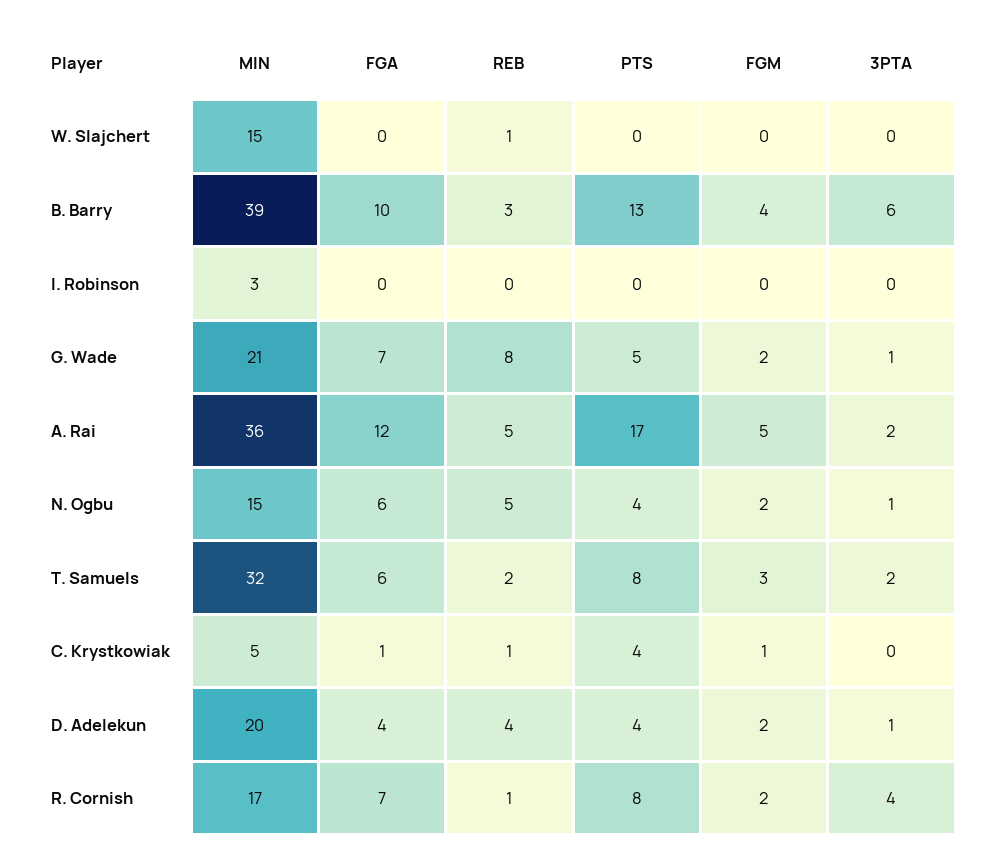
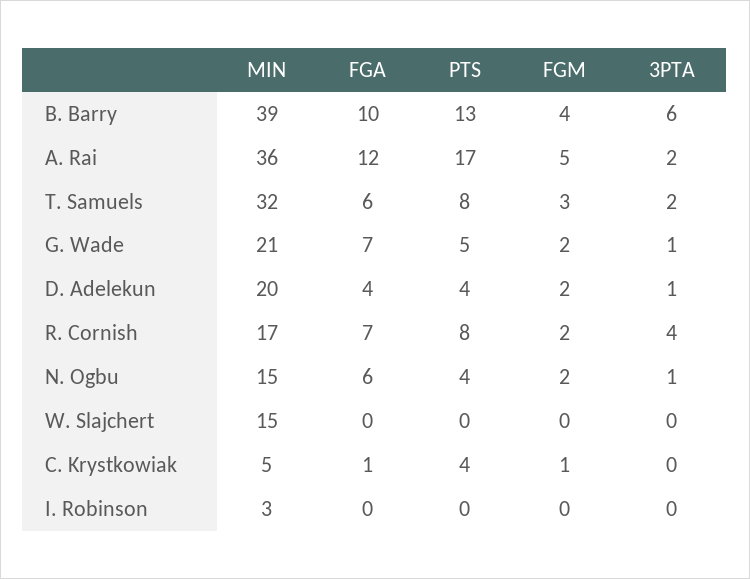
REB, W. Slajchert: 1 -> none
REB, B. Barry: 3 -> none
REB, I. Robinson: 0 -> none
REB, G. Wade: 8 -> none
REB, A. Rai: 5 -> none
REB, N. Ogbu: 5 -> none
REB, T. Samuels: 2 -> none
REB, C. Krystkowiak: 1 -> none
REB, D. Adelekun: 4 -> none
REB, R. Cornish: 1 -> none

